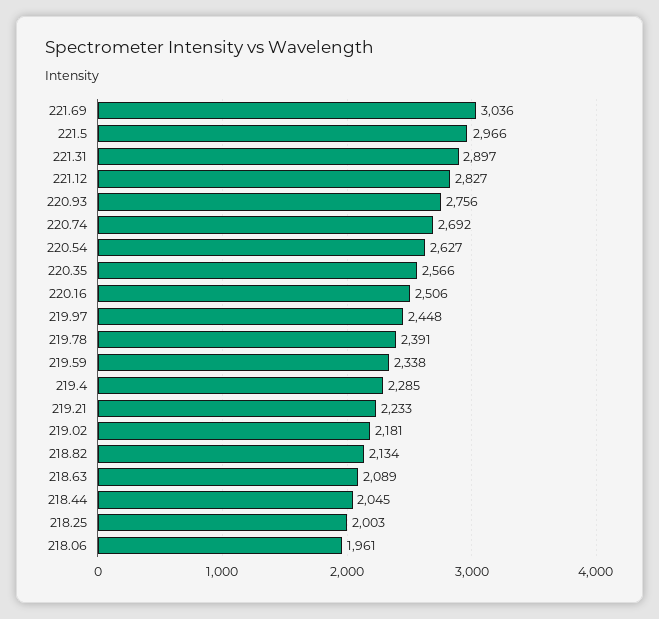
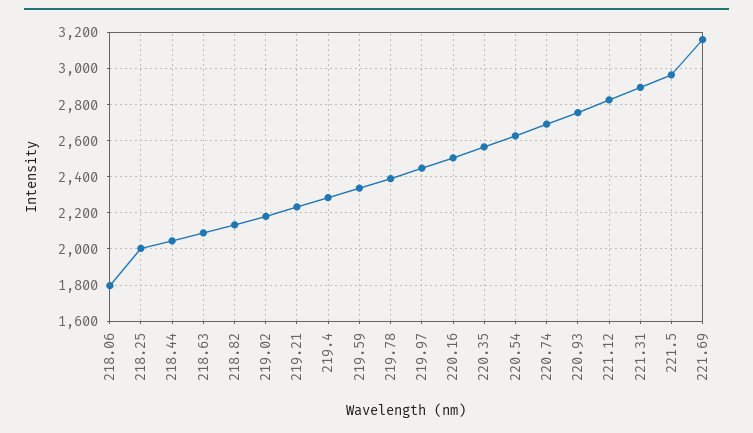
221.69: 3036 -> 3150
218.06: 1961 -> 1800

